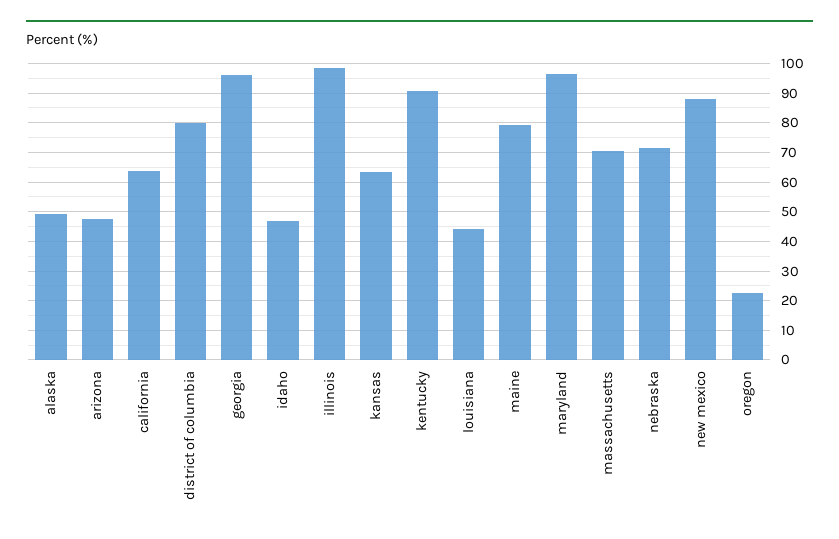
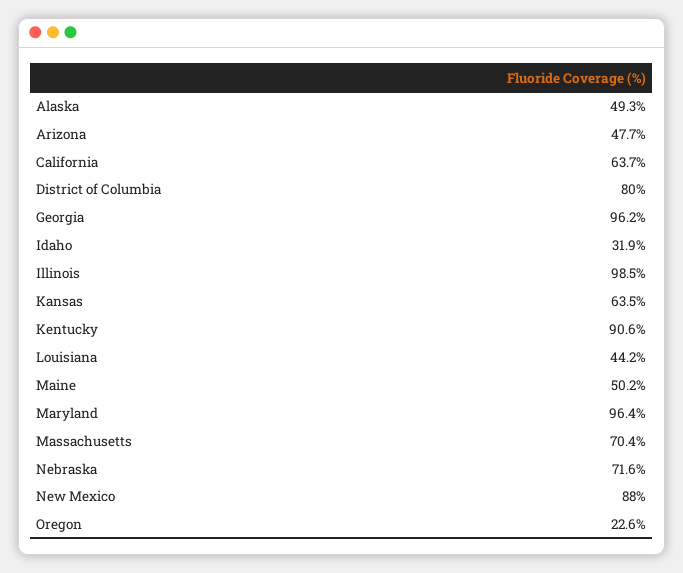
idaho: 47.5 -> 31.9
maine: 80 -> 50.2

